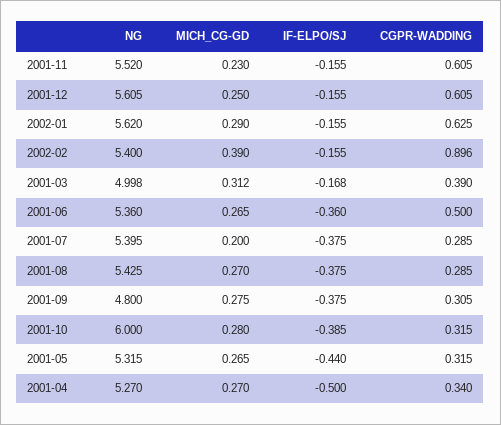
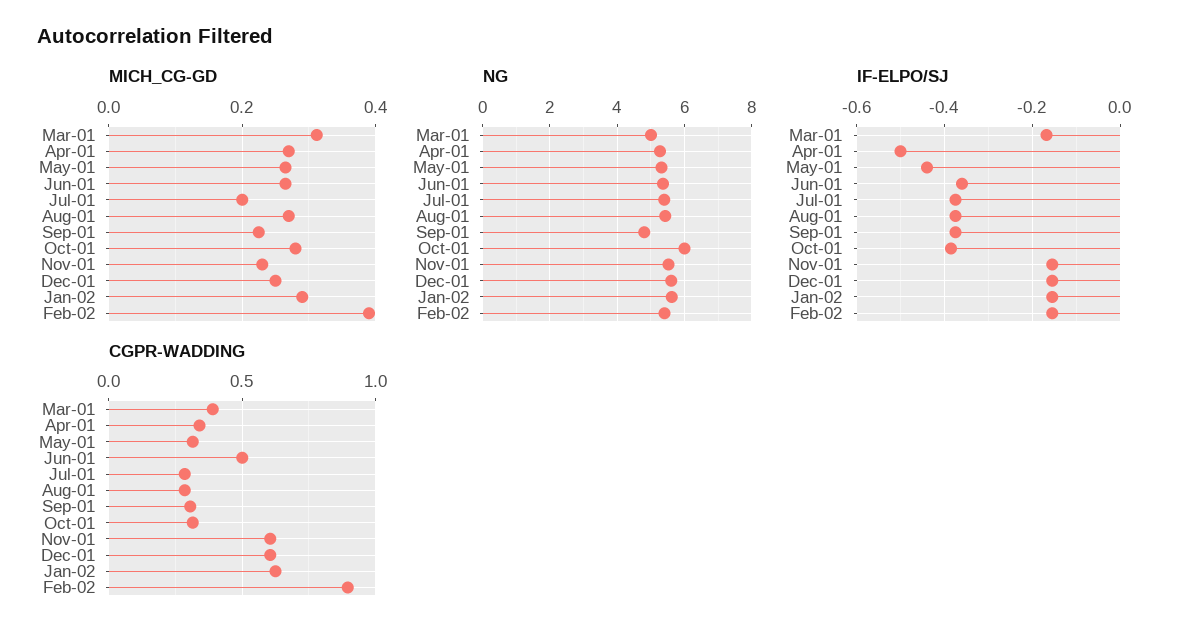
MICH_CG-GD, 2001-09: 0.275 -> 0.22

